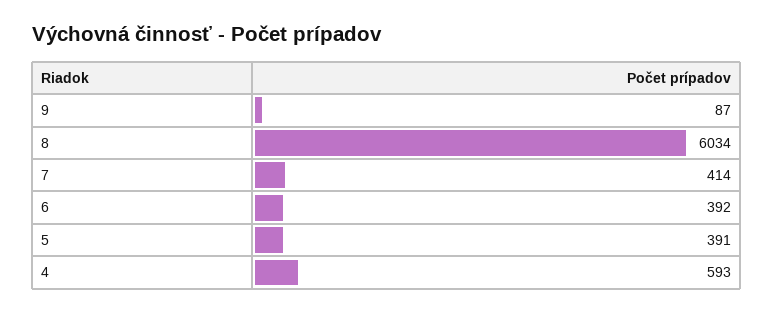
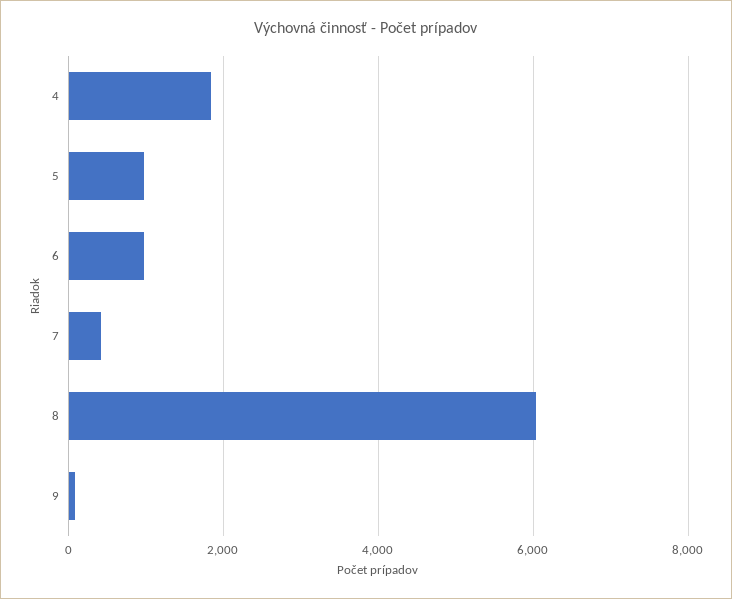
6: 392 -> 1000
5: 391 -> 1000
4: 593 -> 1800

